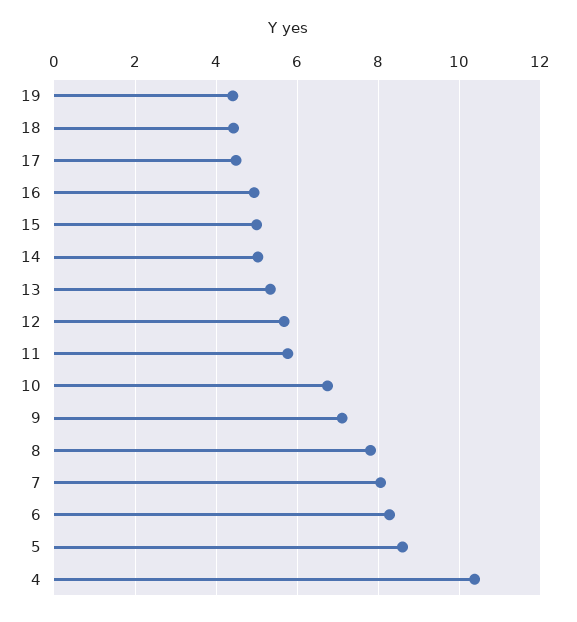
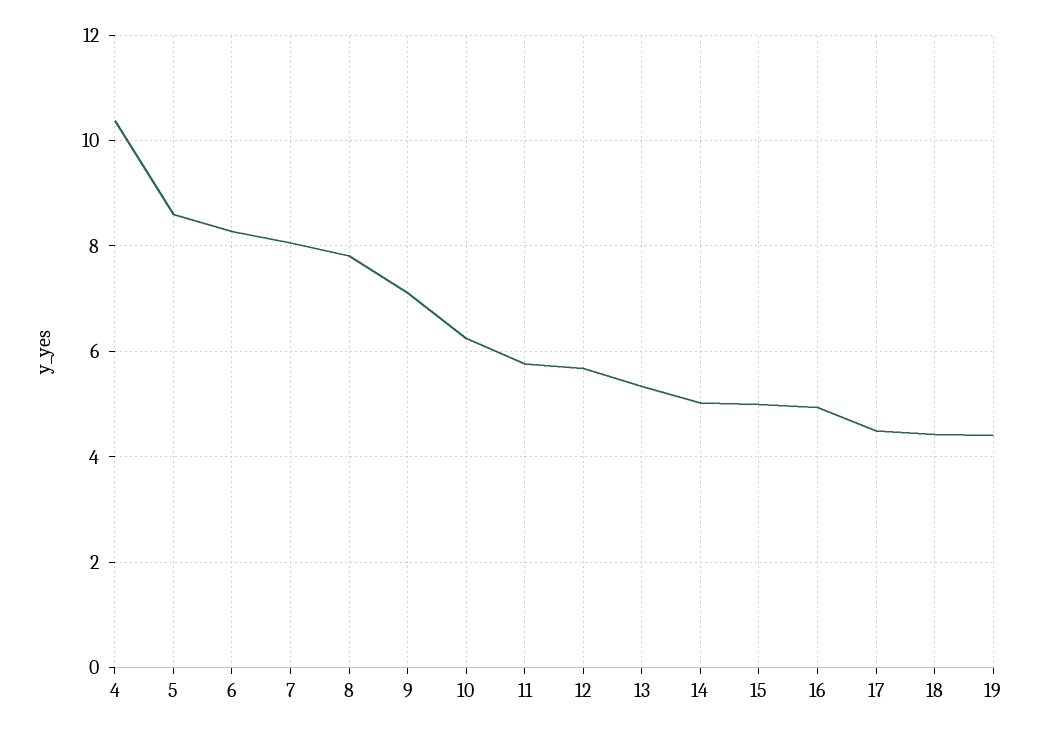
10: 6.8 -> 6.2

